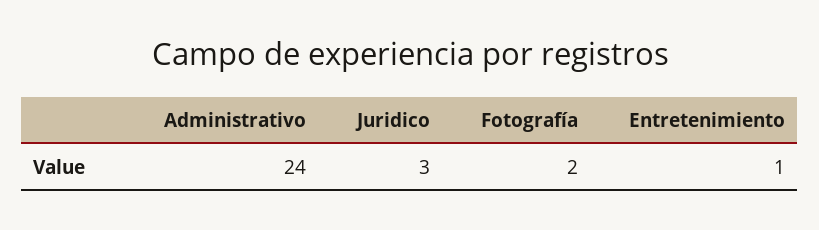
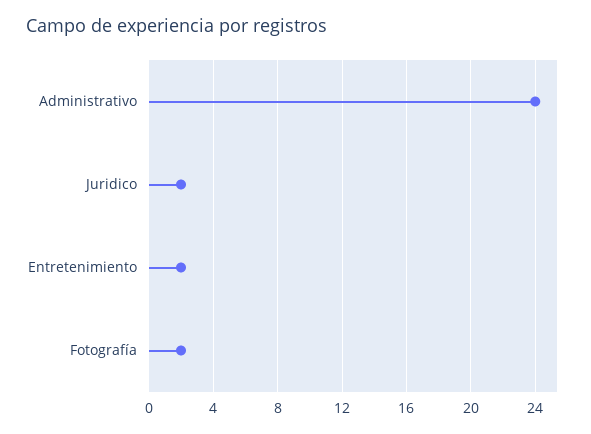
Juridico: 3 -> 2
Entretenimiento: 1 -> 2

